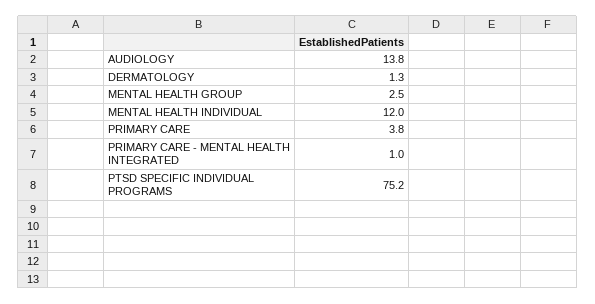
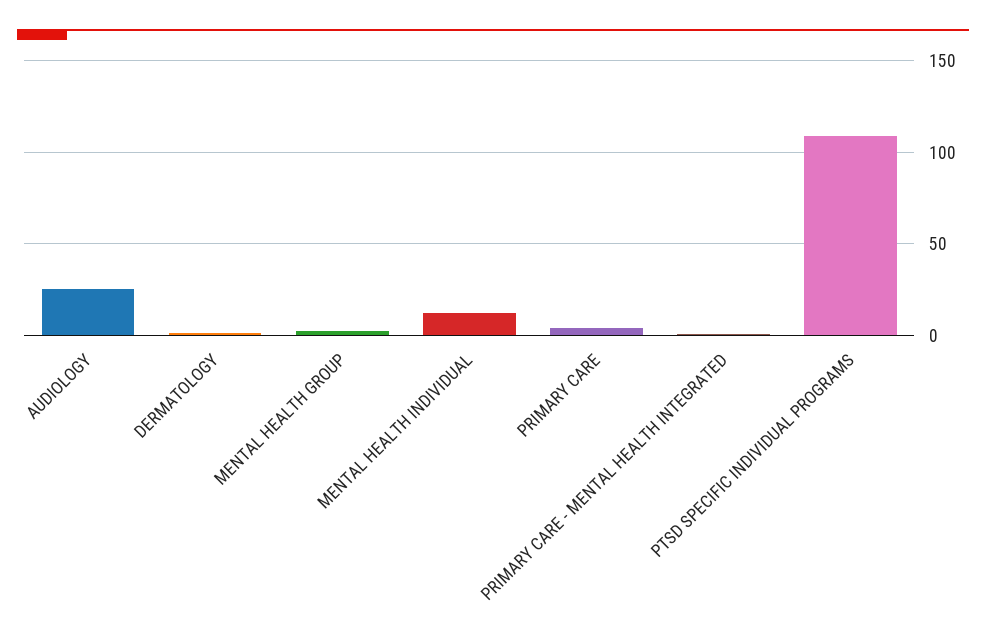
AUDIOLOGY: 13.8 -> 25
PTSD SPECIFIC INDIVIDUAL PROGRAMS: 75.2 -> 110

